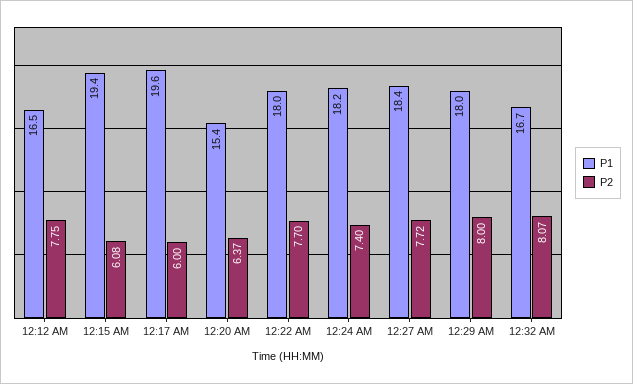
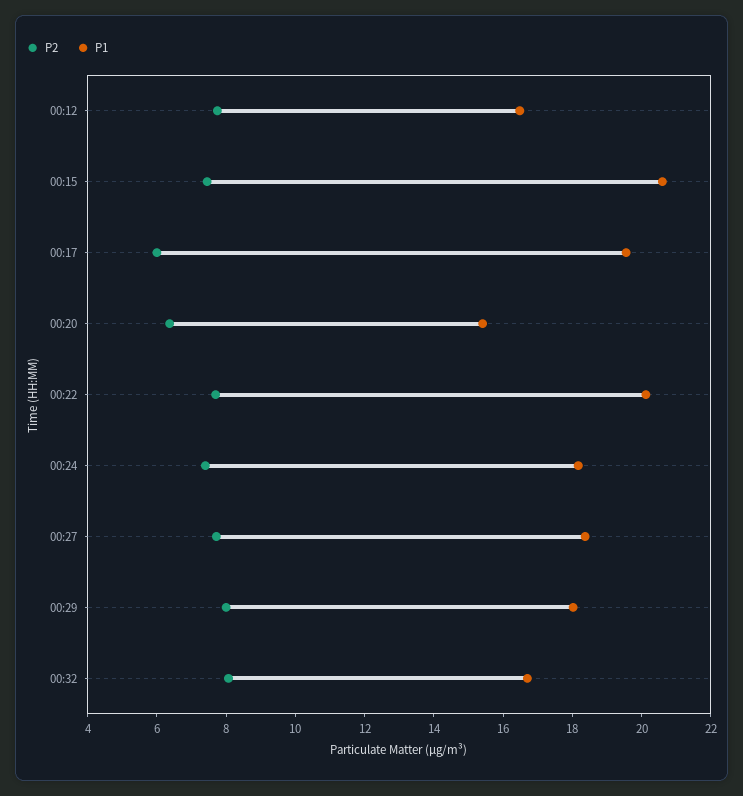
P1, 12:15 AM: 19.4 -> 20.5
P2, 12:15 AM: 6.08 -> 7.5
P1, 12:22 AM: 18 -> 20

